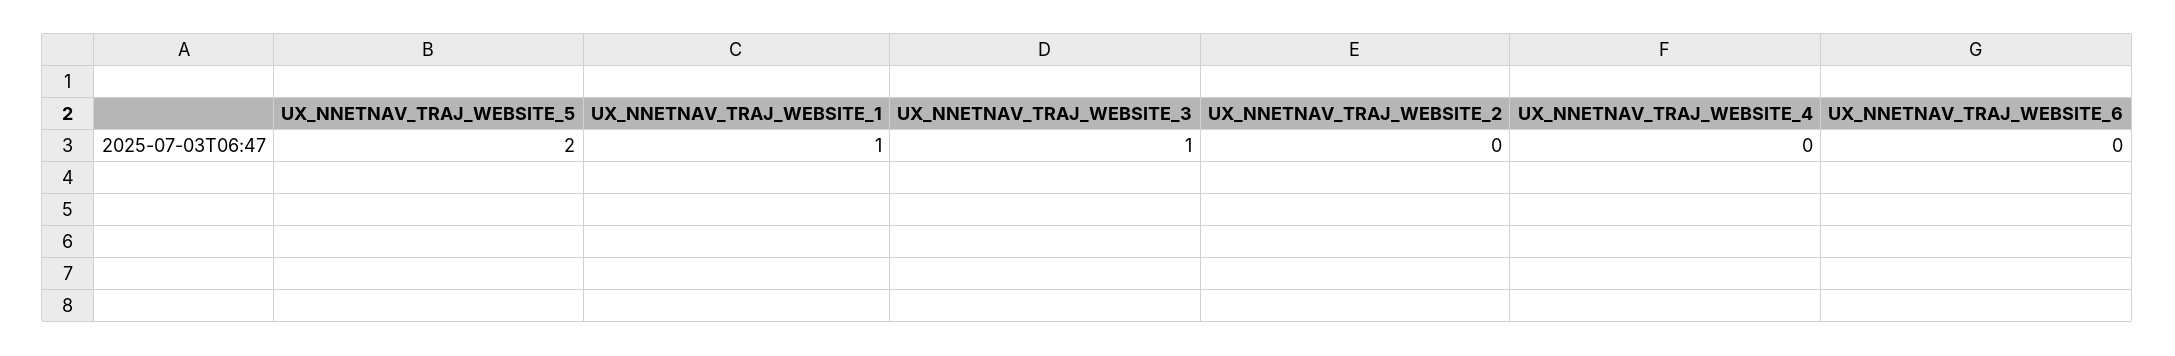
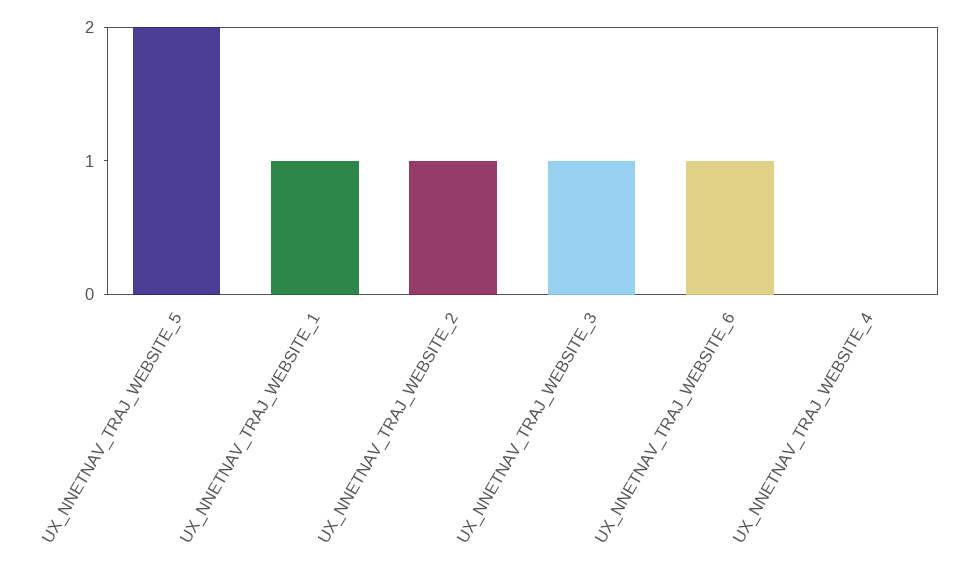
UX_NNETNAV_TRAJ_WEBSITE_2: 0 -> 1
UX_NNETNAV_TRAJ_WEBSITE_6: 0 -> 1

